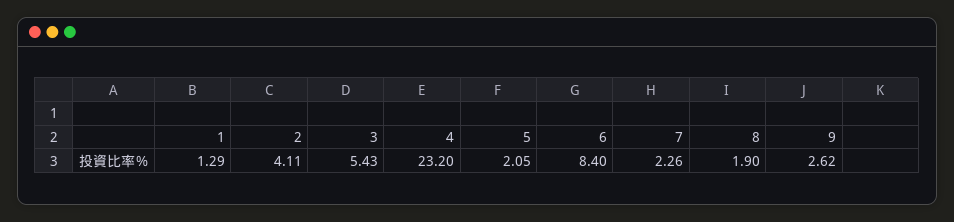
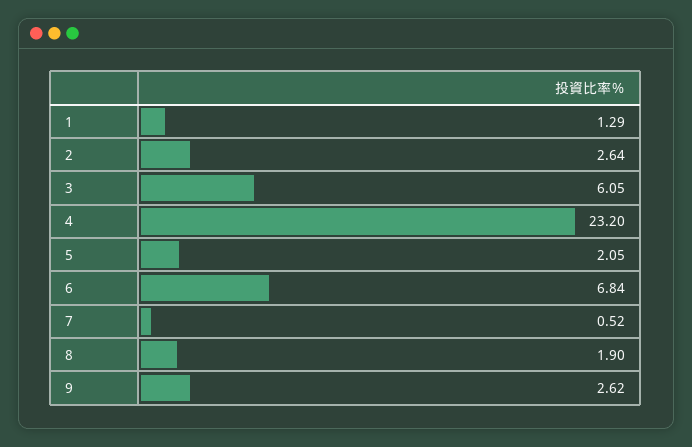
2: 4.11 -> 2.64
3: 5.43 -> 6.05
6: 8.4 -> 6.84
7: 2.26 -> 0.52

